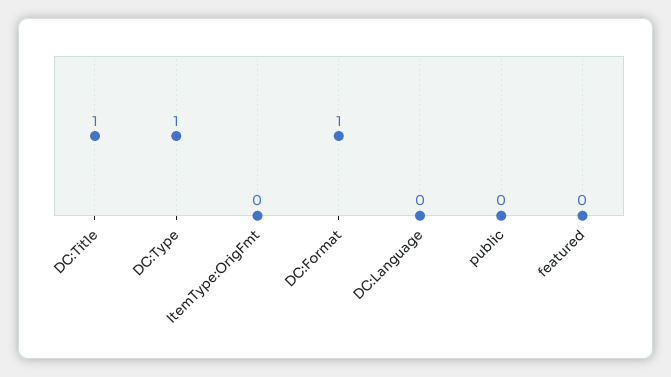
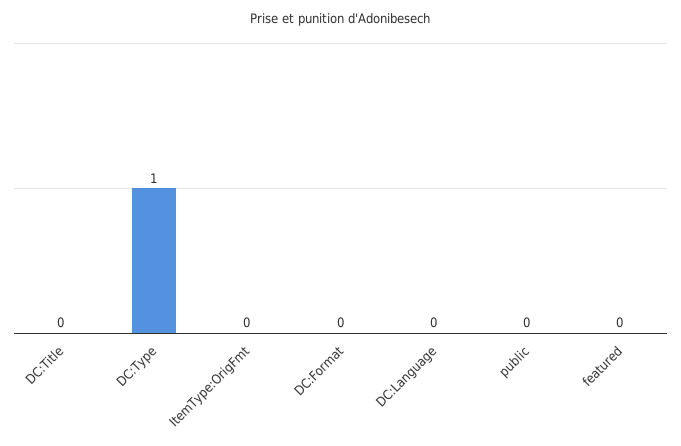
DC:Title: 1 -> 0
DC:Format: 1 -> 0

